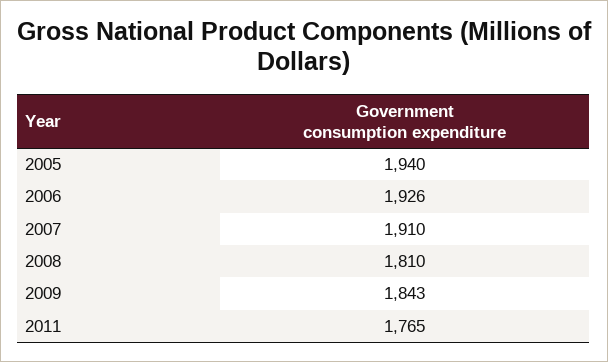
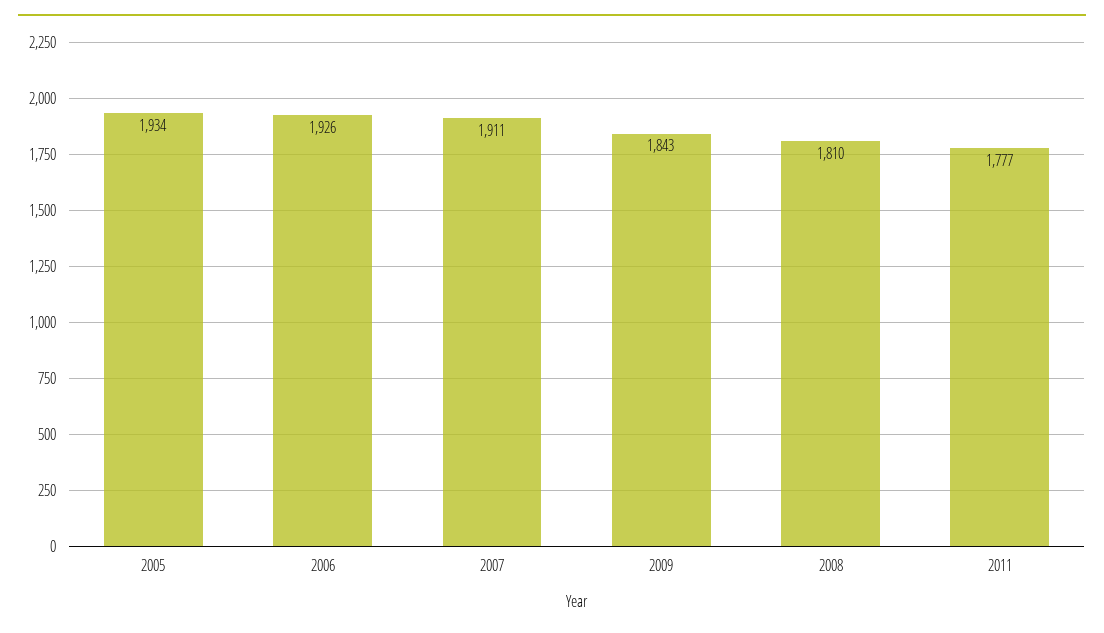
2005: 1940 -> 1934
2007: 1910 -> 1911
2011: 1765 -> 1777

